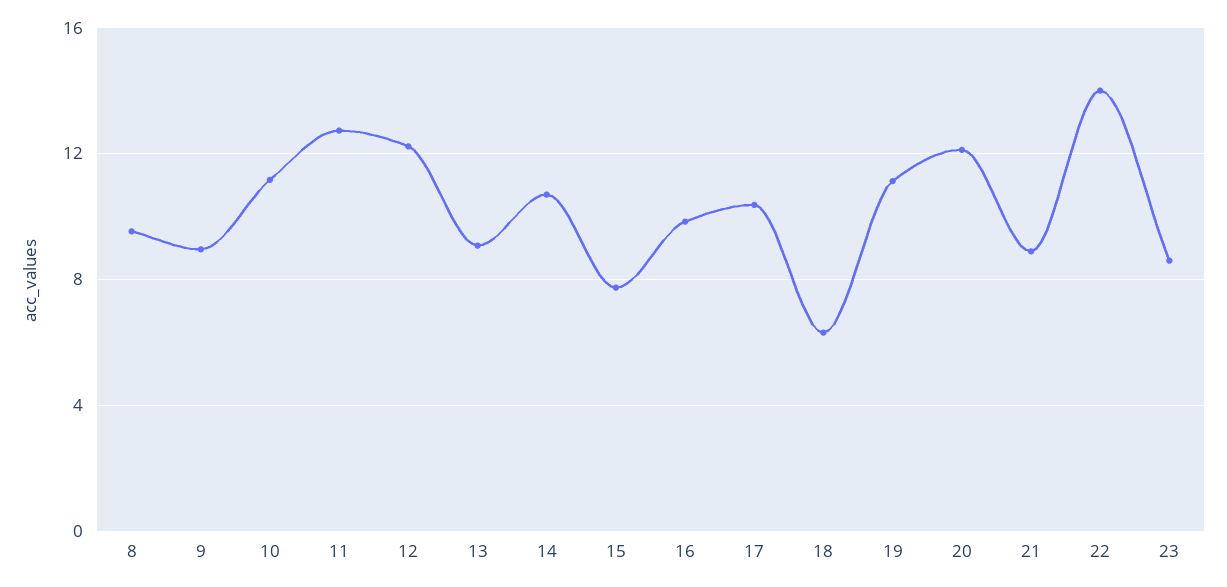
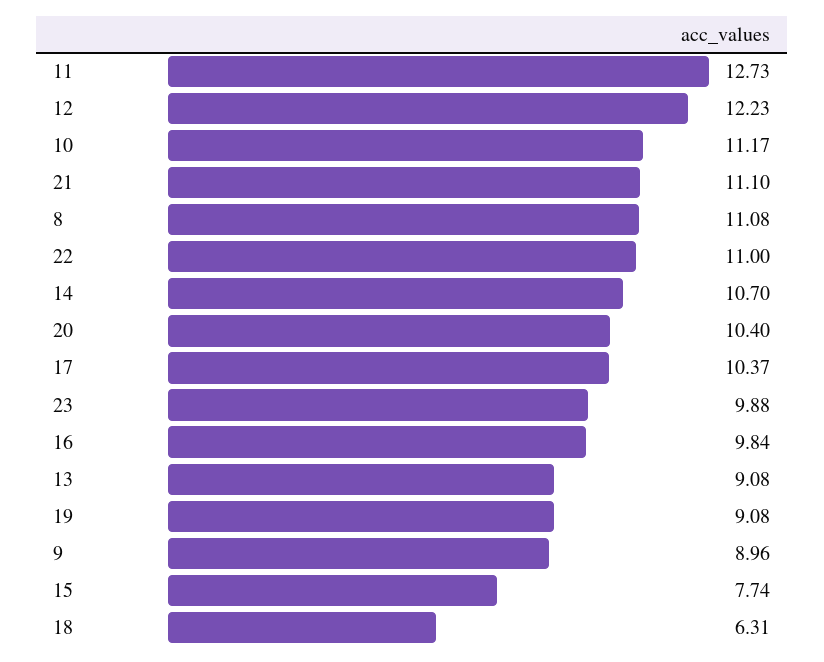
8: 9.5 -> 11.08
19: 11 -> 9.08
20: 12 -> 10.4
21: 9 -> 11.1
22: 14 -> 11
23: 8.5 -> 9.88

